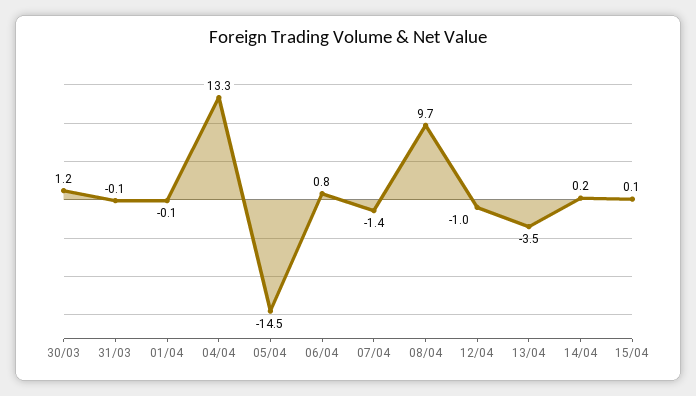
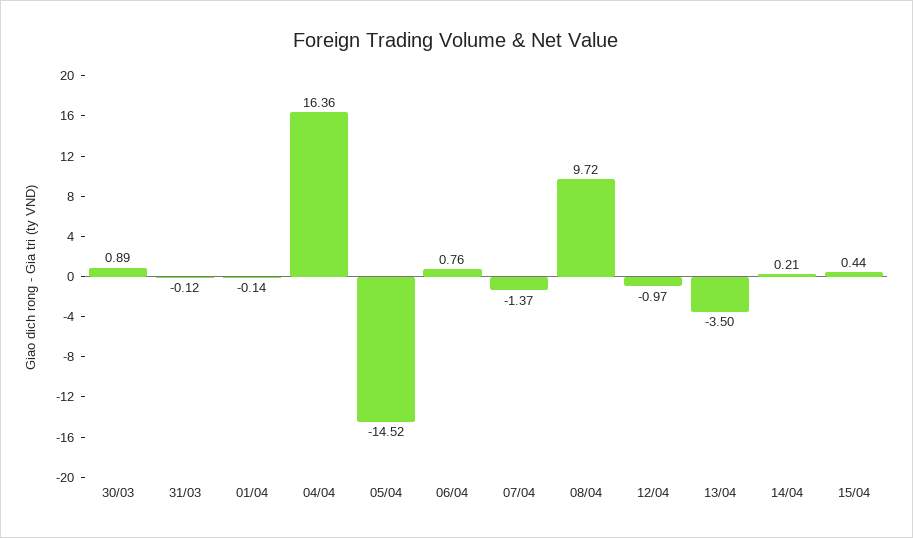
30/03: 1.2 -> 0.89
04/04: 13.3 -> 16.36
15/04: 0.1 -> 0.44

